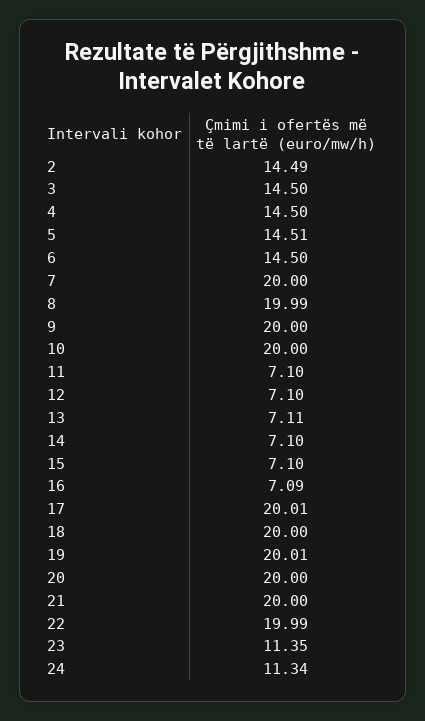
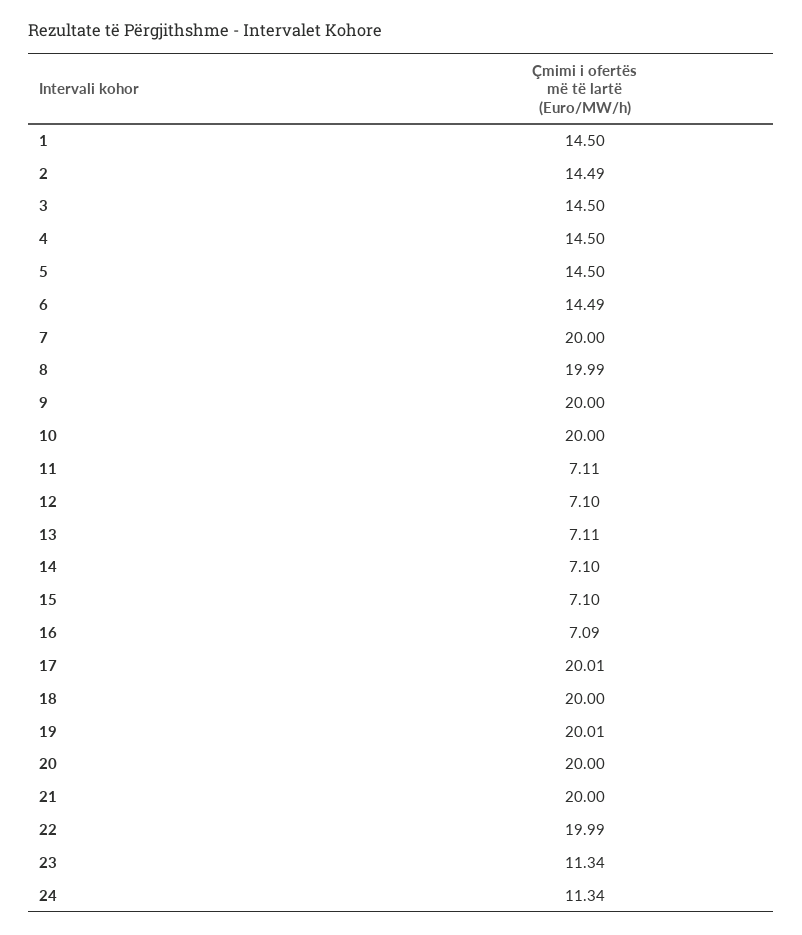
5: 14.51 -> 14.5
6: 14.5 -> 14.49
11: 7.1 -> 7.11
23: 11.35 -> 11.34
1: none -> 14.5

